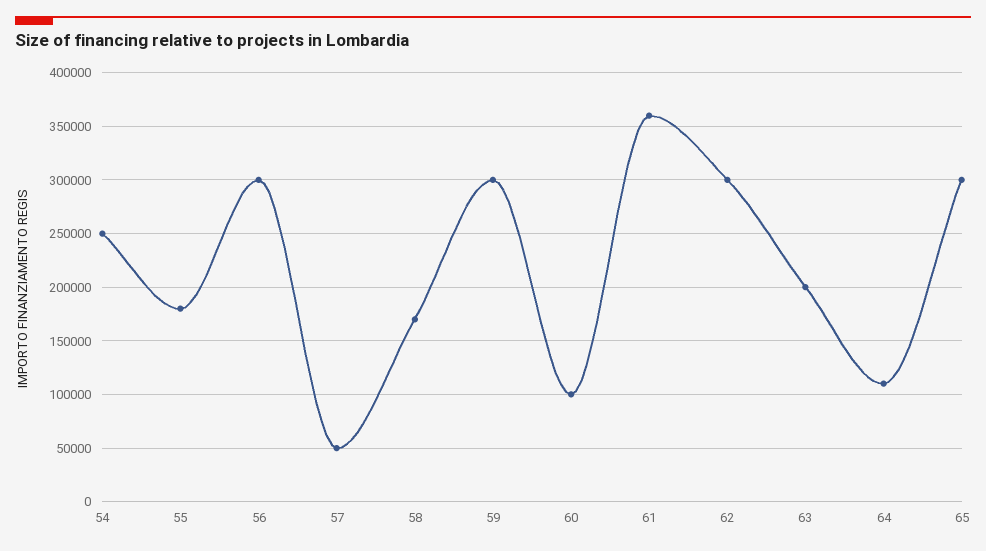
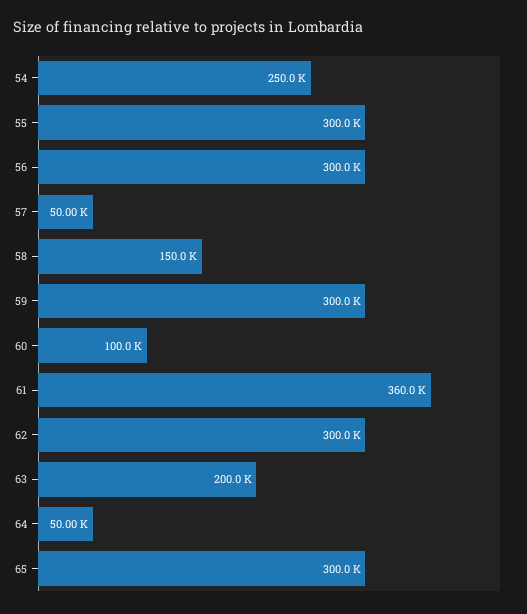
55: 180000 -> 300000
58: 170000 -> 150000
64: 110000 -> 50000

